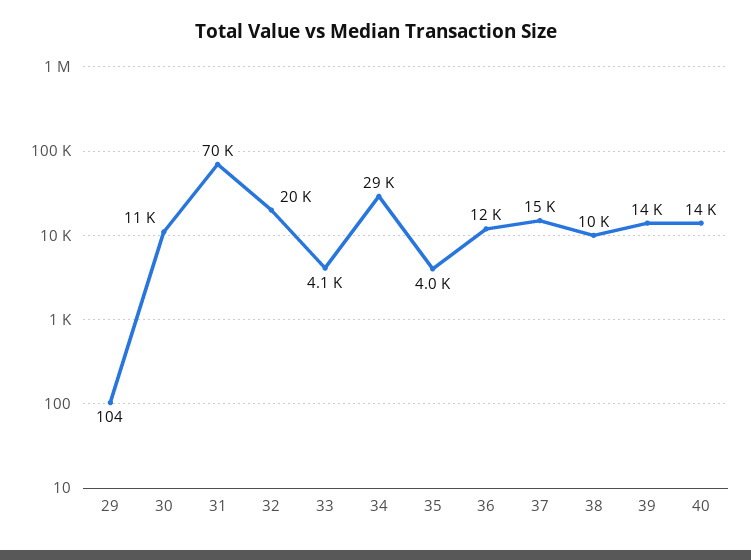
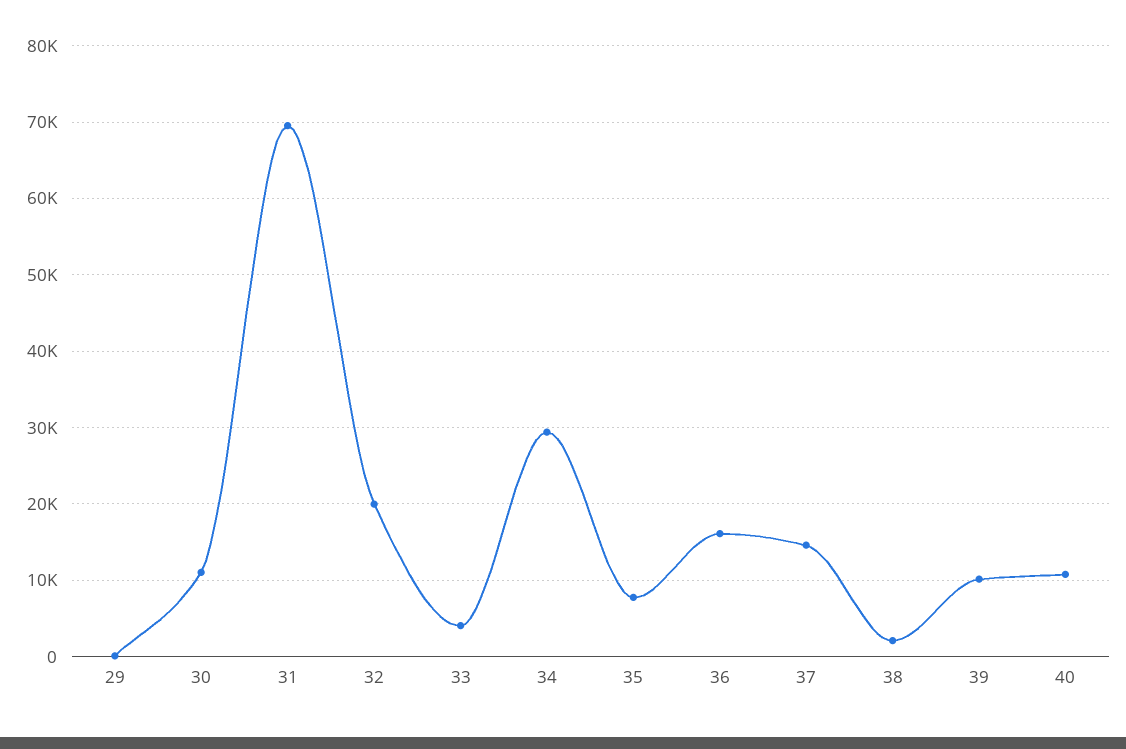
35: 4000 -> 8000
36: 12000 -> 16000
38: 10000 -> 2000
39: 14000 -> 10000
40: 14000 -> 11000

